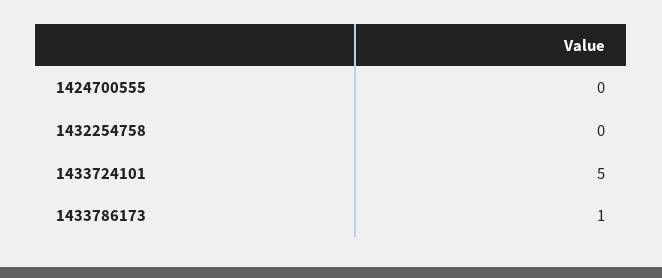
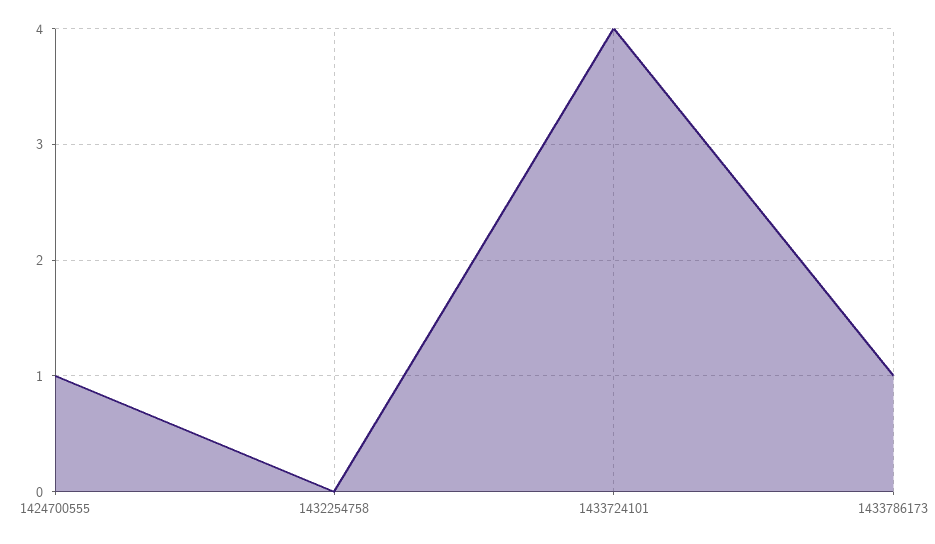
1424700555: 0 -> 1
1433724101: 5 -> 4

